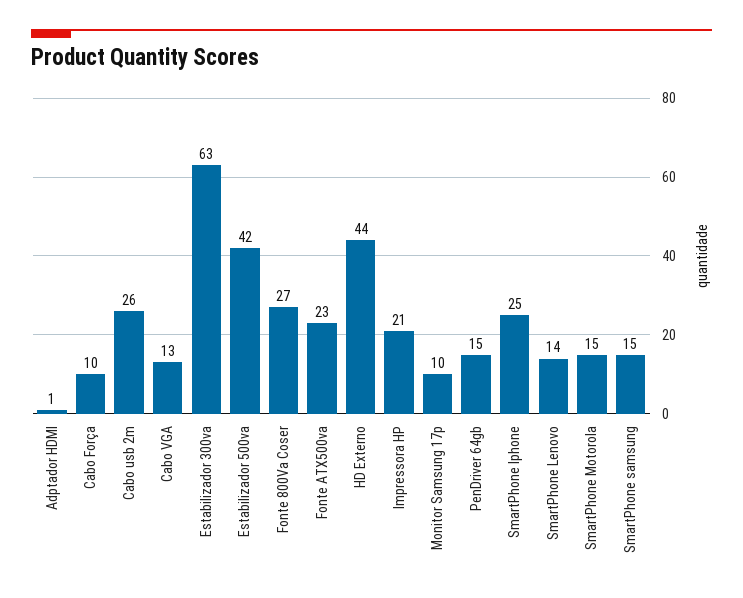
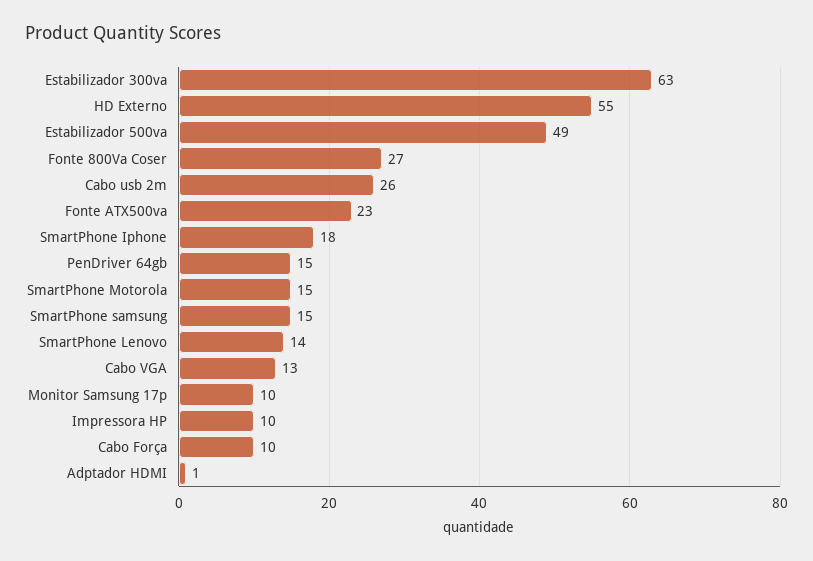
Estabilizador 500va: 42 -> 49
HD Externo: 44 -> 55
Impressora HP: 21 -> 10
SmartPhone Iphone: 25 -> 18

